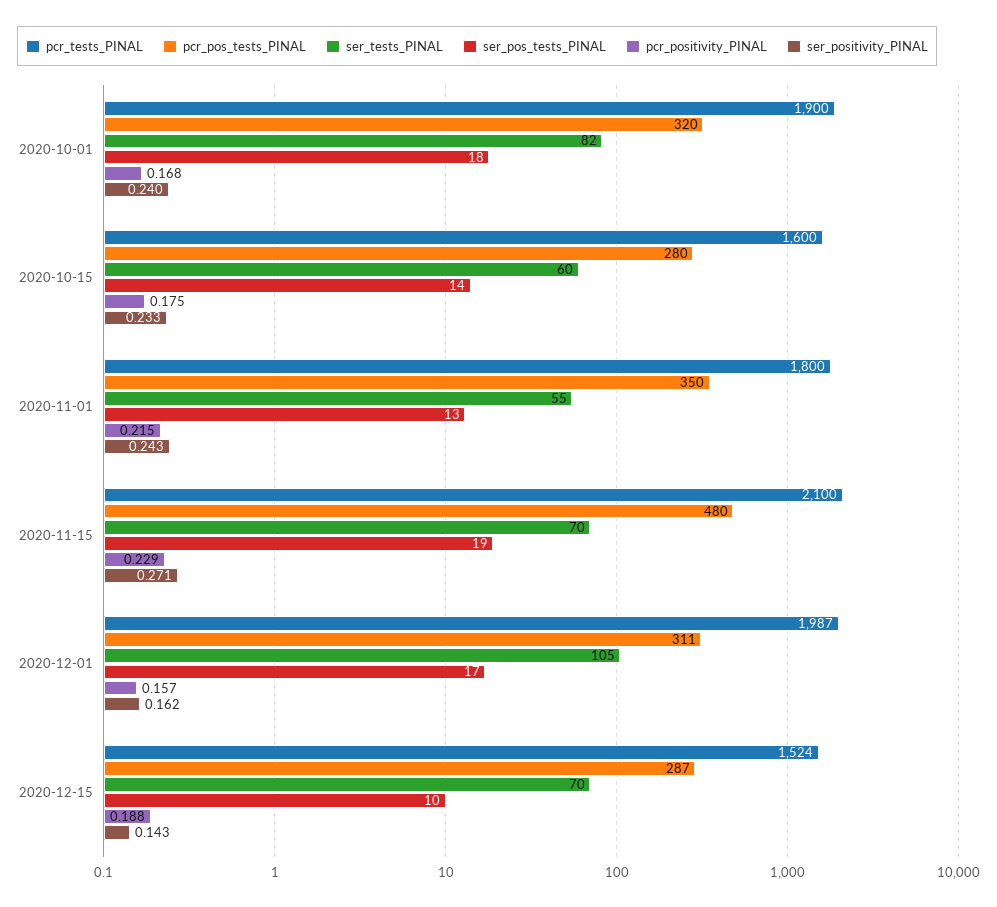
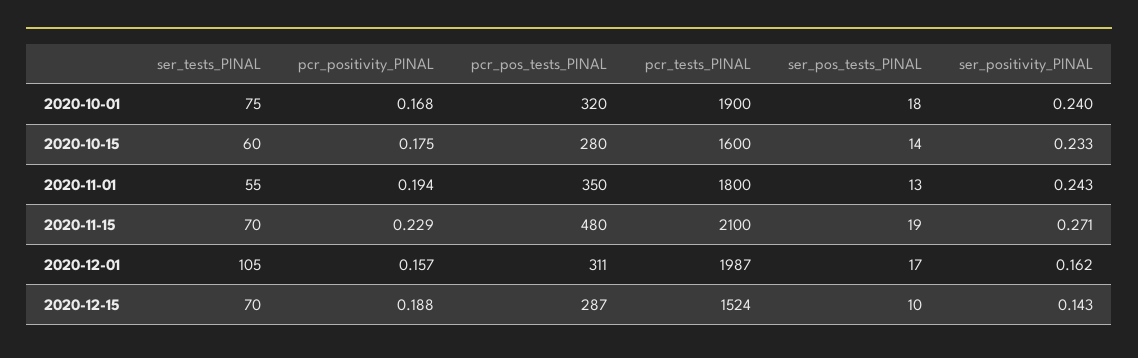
ser_tests_PINAL, 2020-10-01: 82 -> 75
pcr_positivity_PINAL, 2020-11-01: 0.215 -> 0.194

